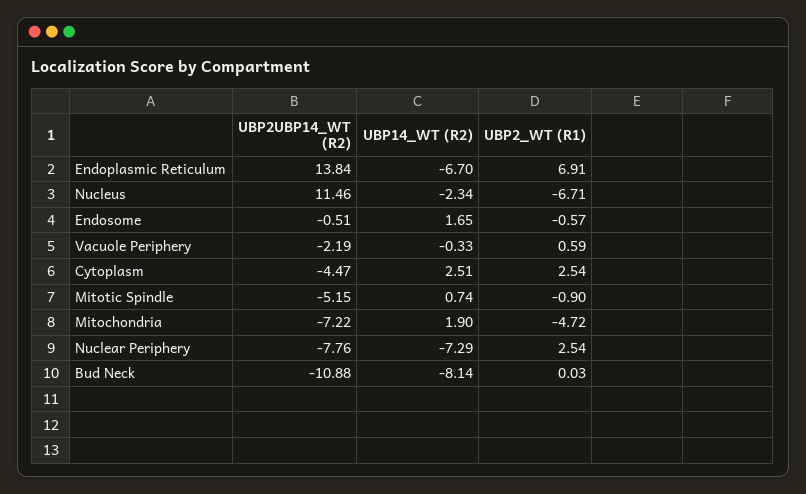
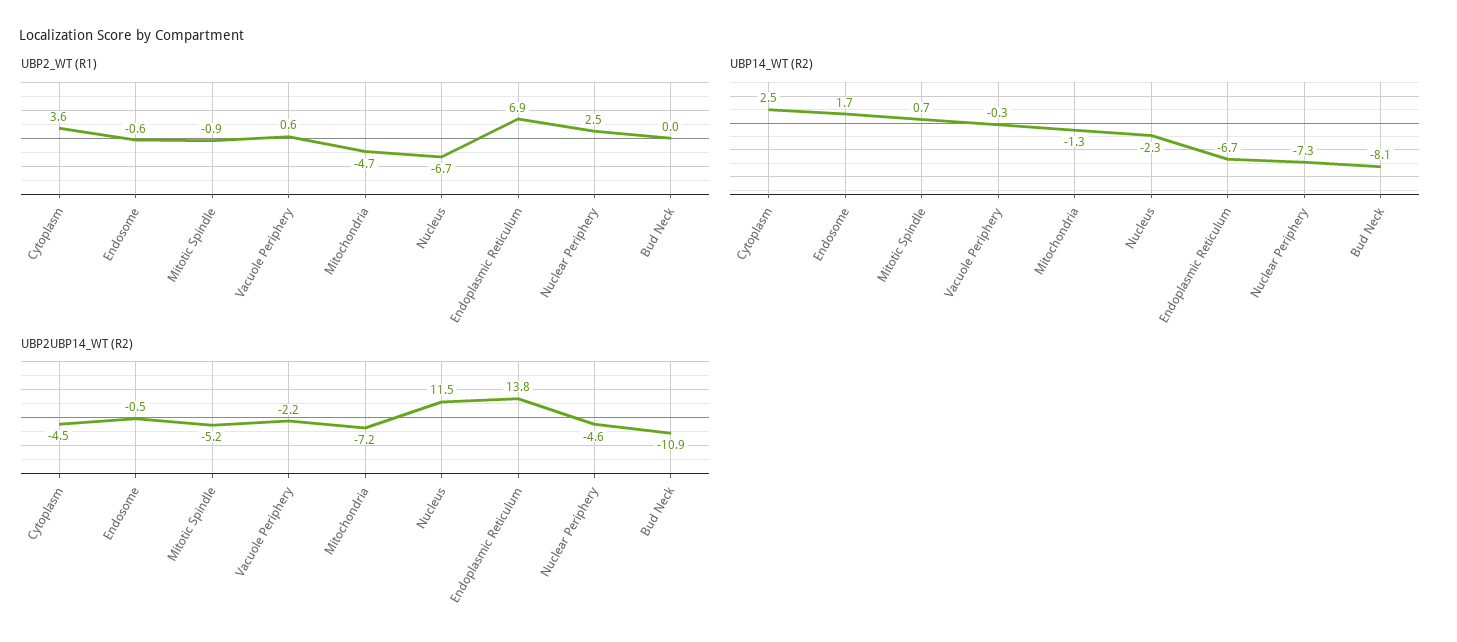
UBP2_WT (R1), Cytoplasm: 2.54 -> 3.6
UBP14_WT (R2), Mitochondria: 1.9 -> -1.3
UBP2UBP14_WT (R2), Nuclear Periphery: -7.76 -> -4.6

